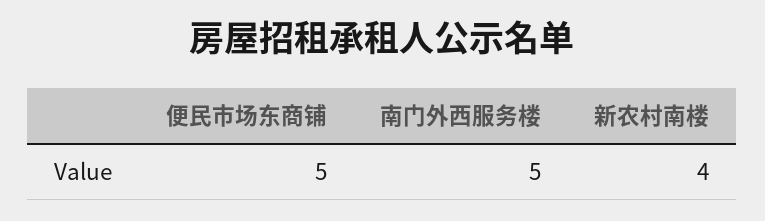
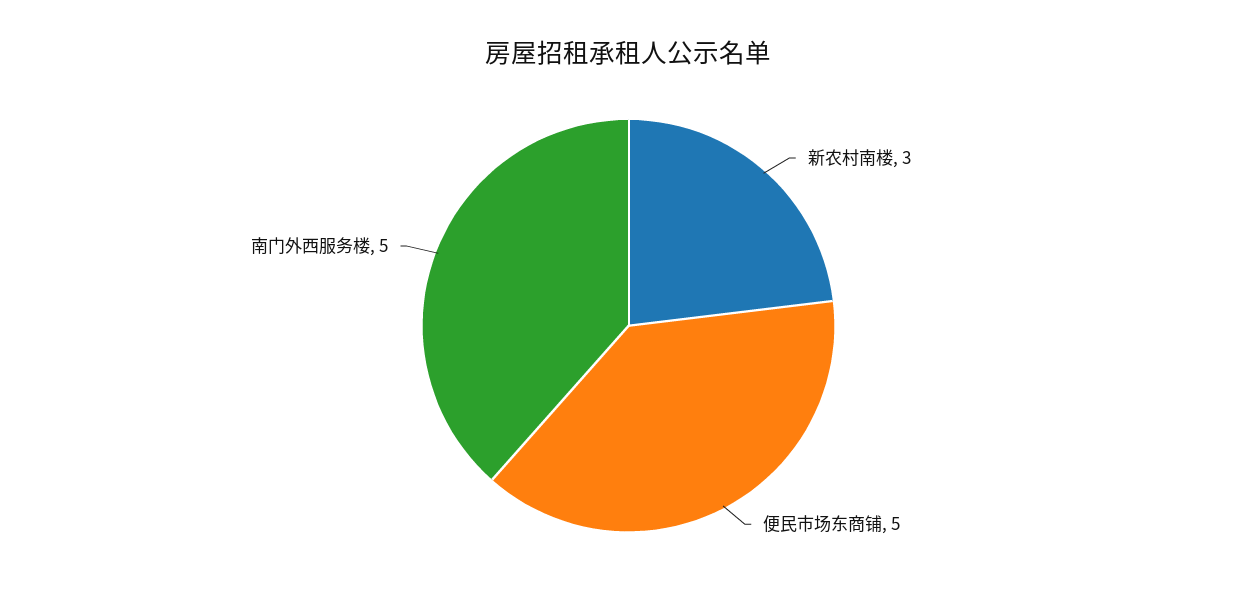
新农村南楼: 4 -> 3

